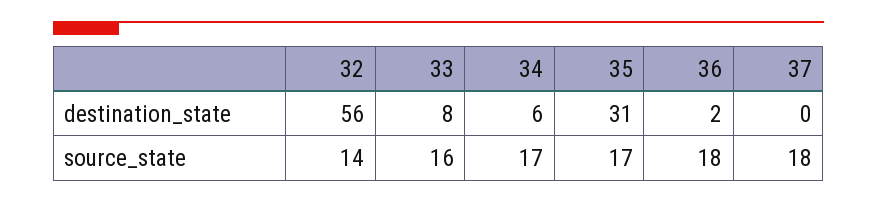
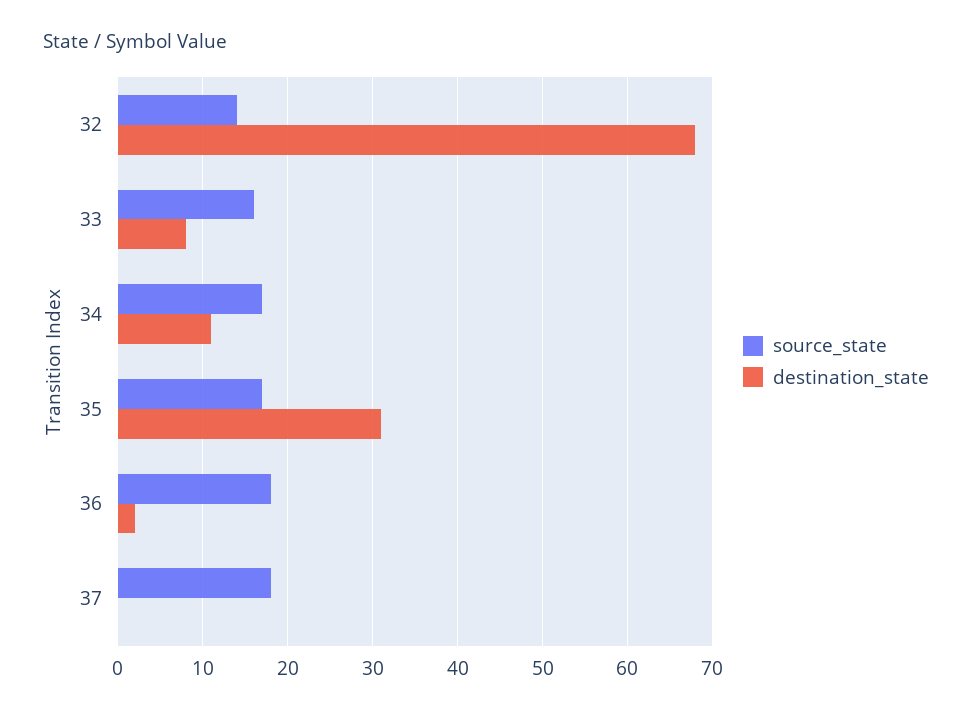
destination_state, 32: 56 -> 68
destination_state, 34: 6 -> 11

